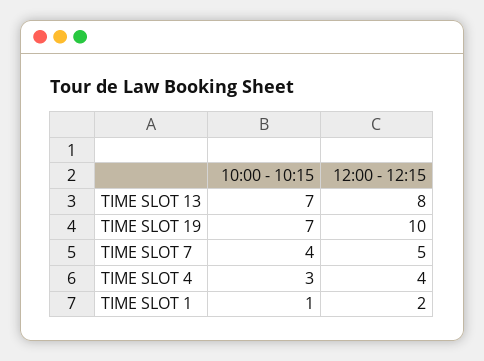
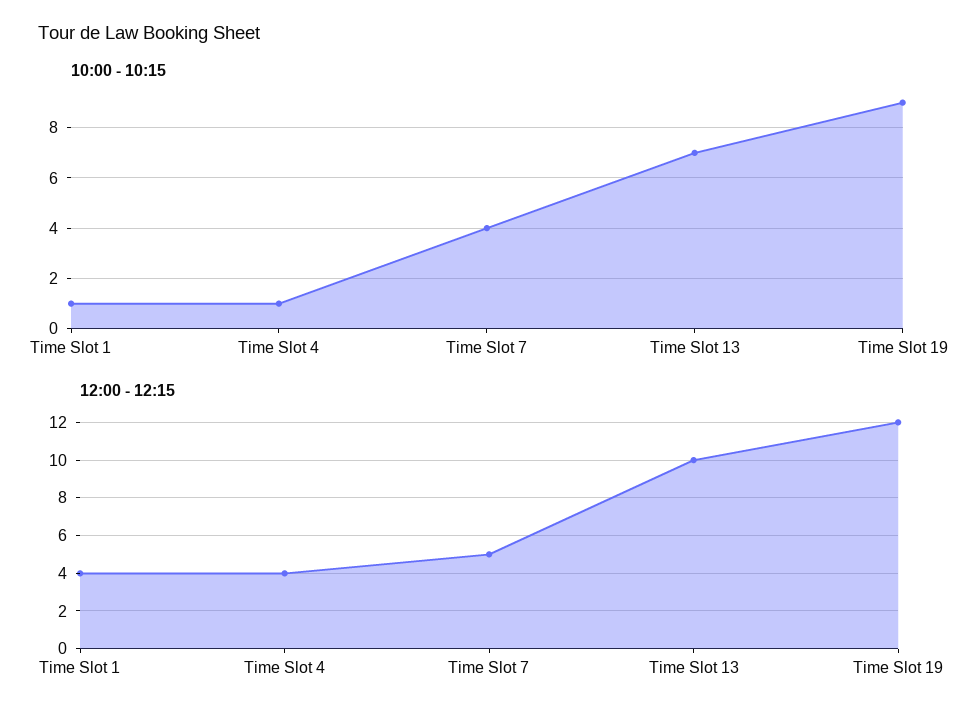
12:00 - 12:15, TIME SLOT 13: 8 -> 10
10:00 - 10:15, TIME SLOT 19: 7 -> 9
12:00 - 12:15, TIME SLOT 19: 10 -> 12
10:00 - 10:15, TIME SLOT 4: 3 -> 1
12:00 - 12:15, TIME SLOT 1: 2 -> 4

